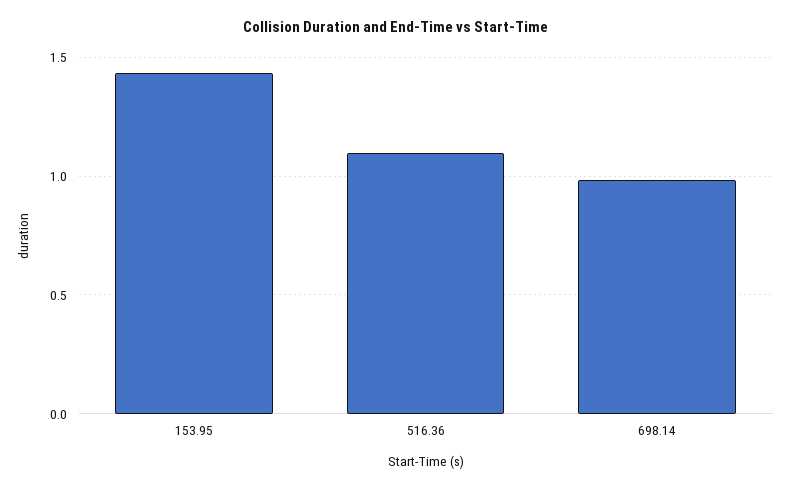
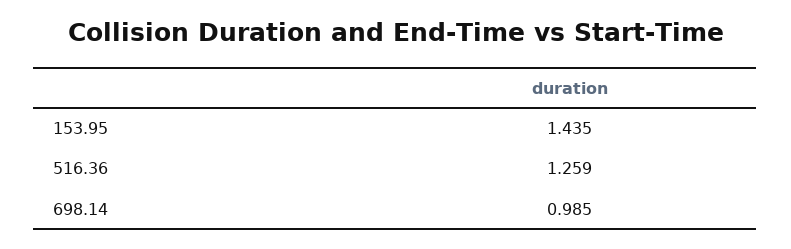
516.36: 1.1 -> 1.259

